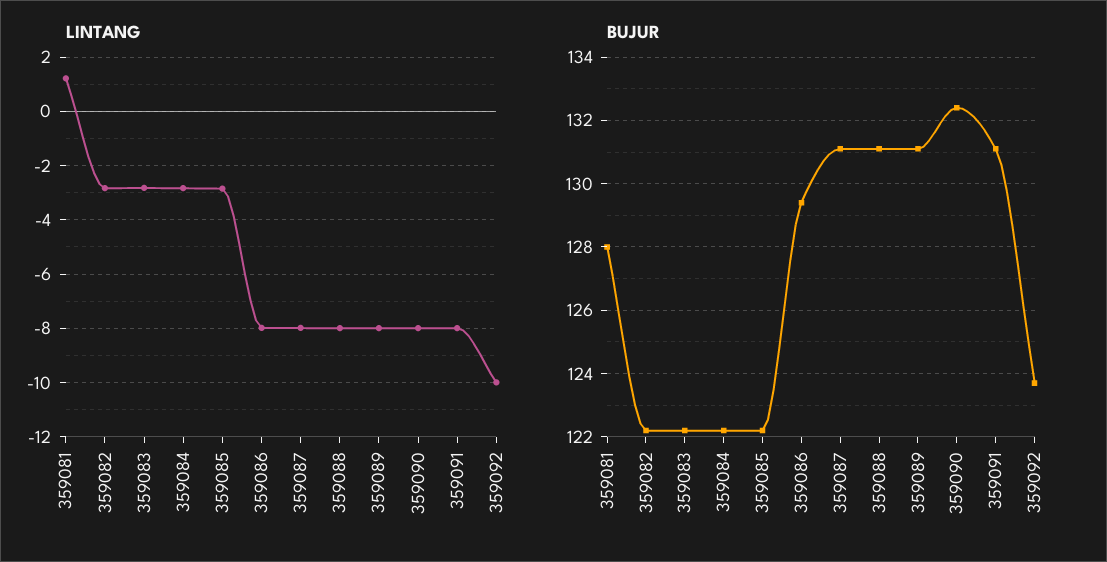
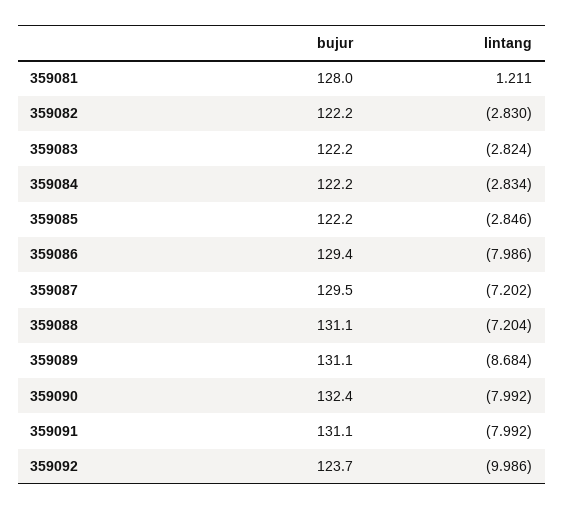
LINTANG, 359087: -8 -> -7.202
LINTANG, 359088: -8 -> -7.204
LINTANG, 359089: -8 -> -8.684
BUJUR, 359087: 131 -> 129.5

